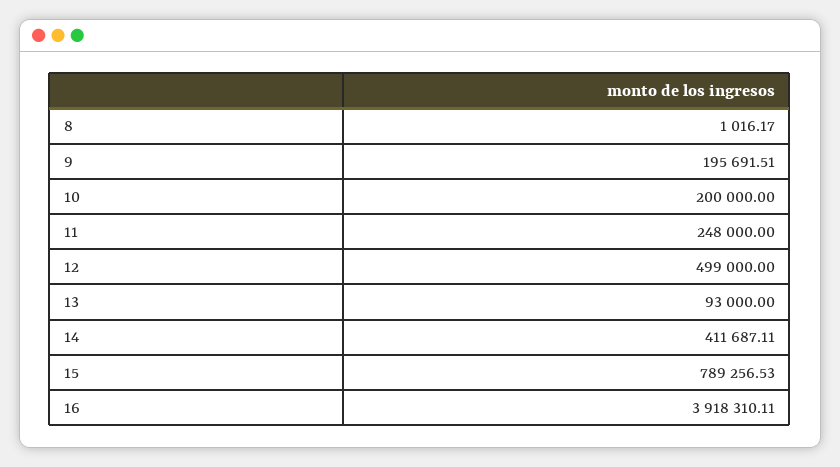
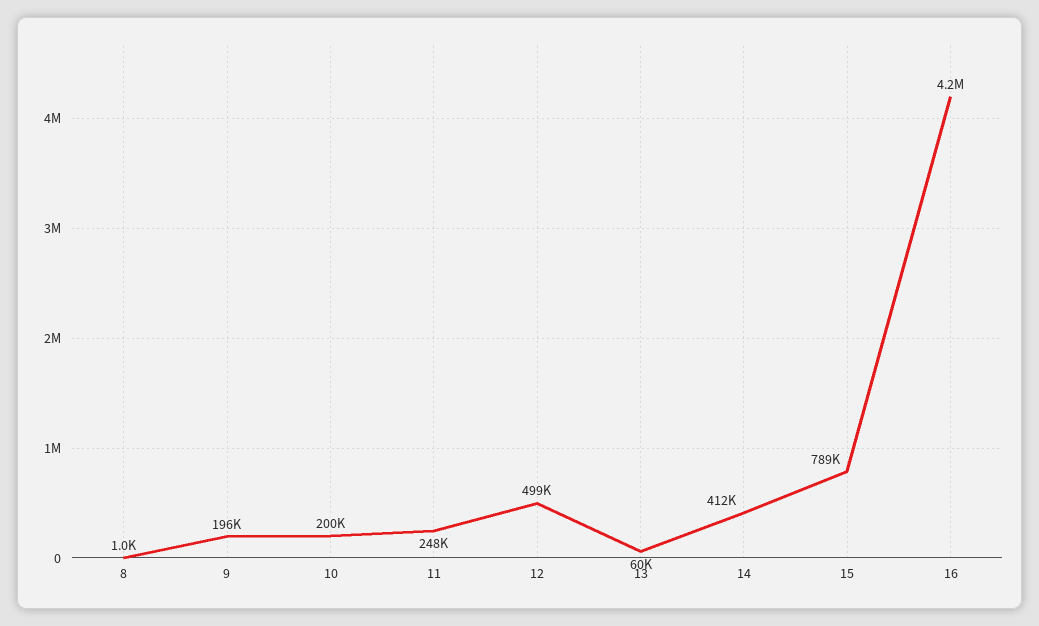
13: 93000 -> 60000
16: 3918310.11 -> 4200000

